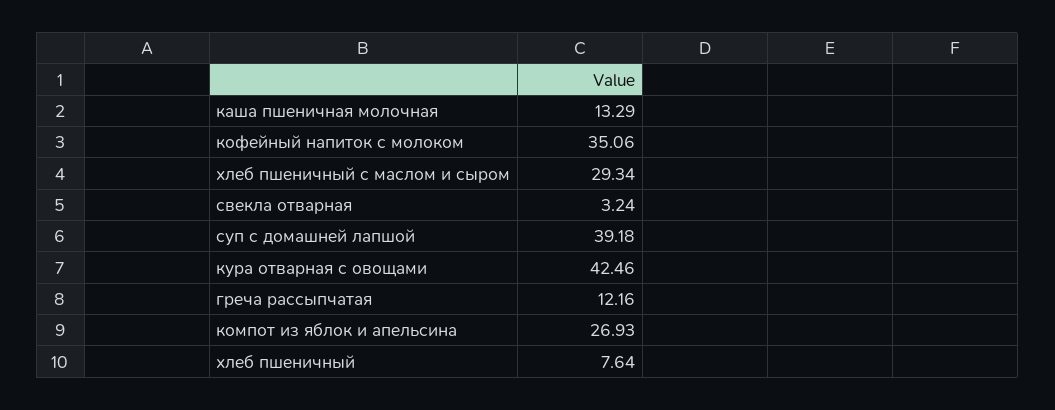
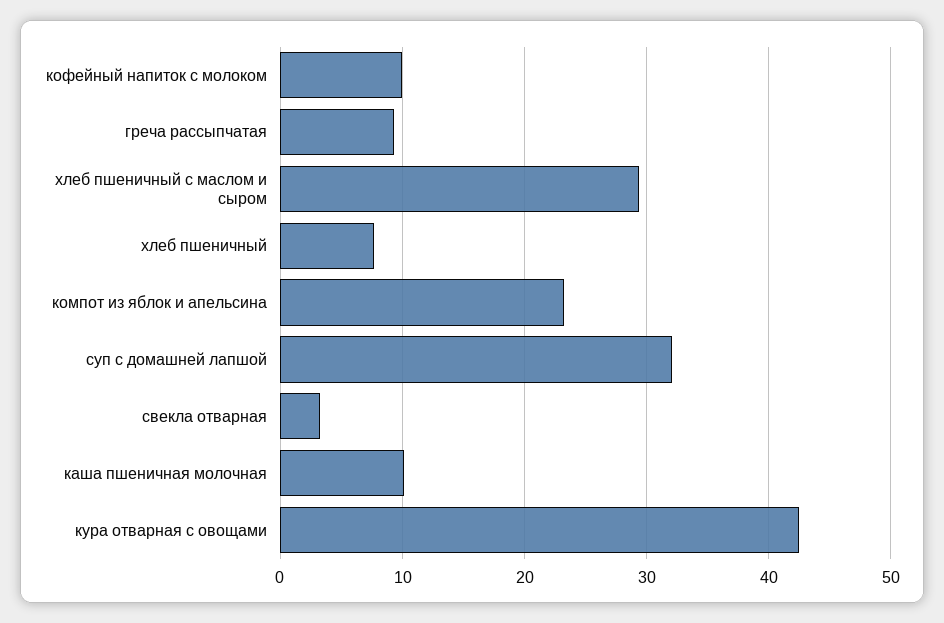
каша пшеничная молочная: 13.29 -> 10
кофейный напиток с молоком: 35.06 -> 10
суп с домашней лапшой: 39.18 -> 32
греча рассыпчатая: 12.16 -> 9
компот из яблок и апельсина: 26.93 -> 23

